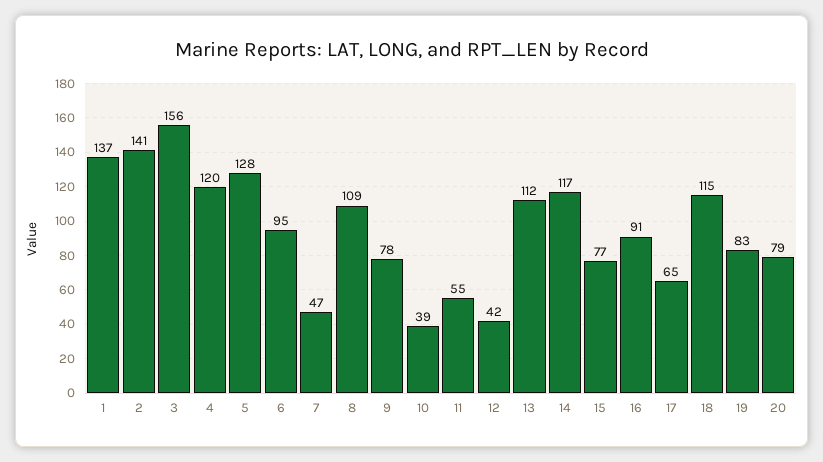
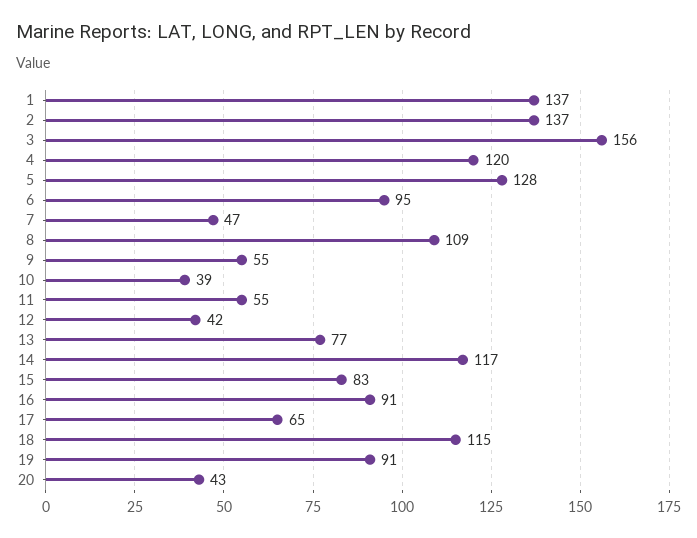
2: 141 -> 137
9: 78 -> 55
13: 112 -> 77
15: 77 -> 83
19: 83 -> 91
20: 79 -> 43

